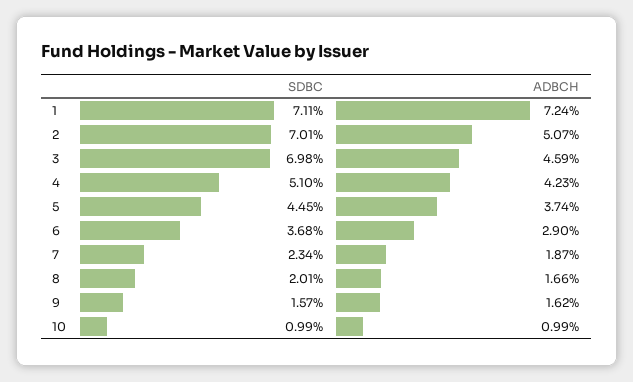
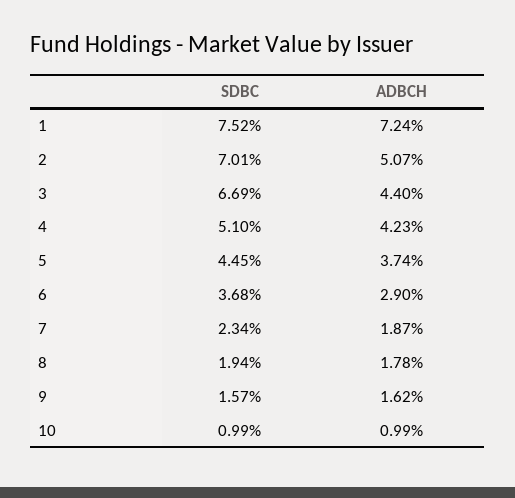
SDBC, 1: 7.11 -> 7.52
SDBC, 3: 6.98 -> 6.69
ADBCH, 3: 4.59 -> 4.4
SDBC, 8: 2.01 -> 1.94
ADBCH, 8: 1.66 -> 1.78

